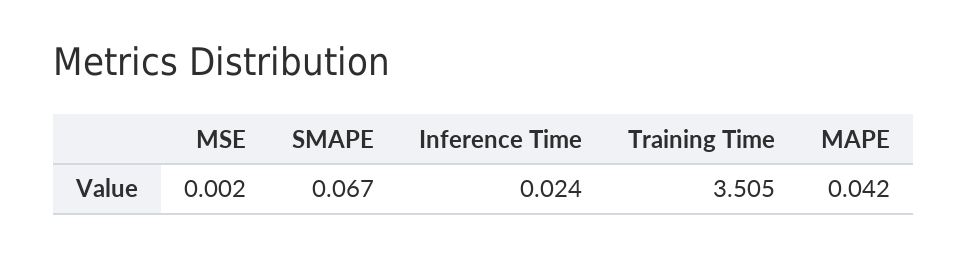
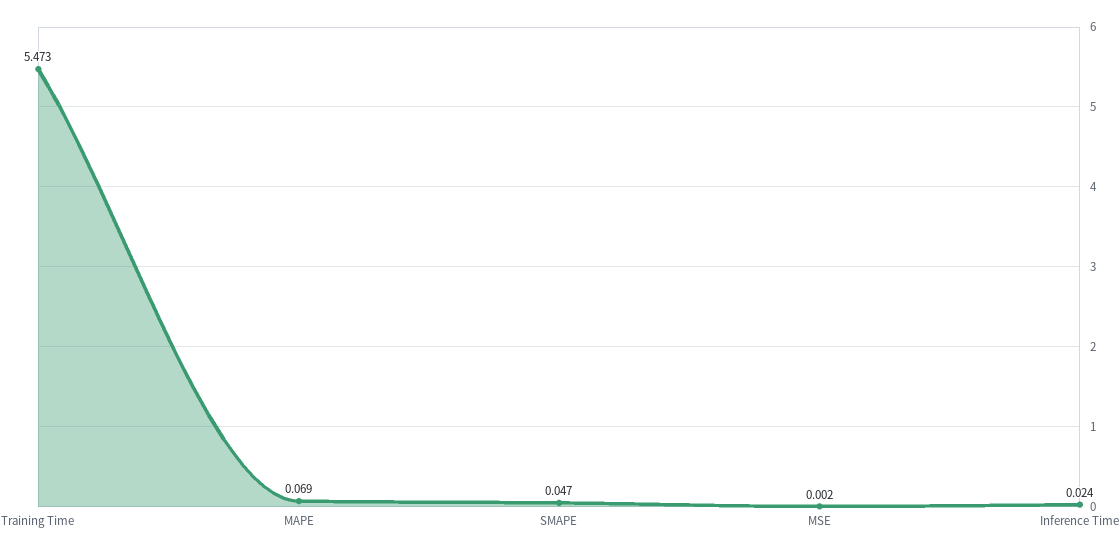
SMAPE: 0.067 -> 0.047
Training Time: 3.505 -> 5.473
MAPE: 0.042 -> 0.069

